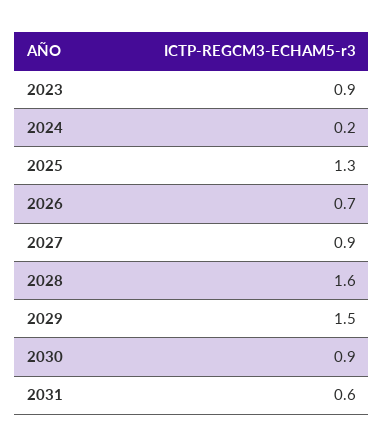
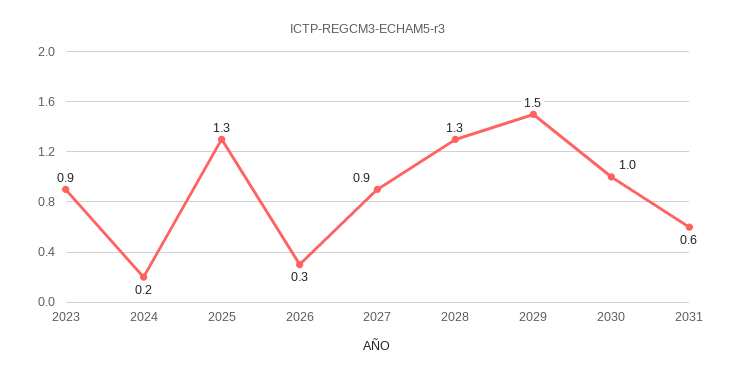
2026: 0.7 -> 0.3
2028: 1.6 -> 1.3
2030: 0.9 -> 1

